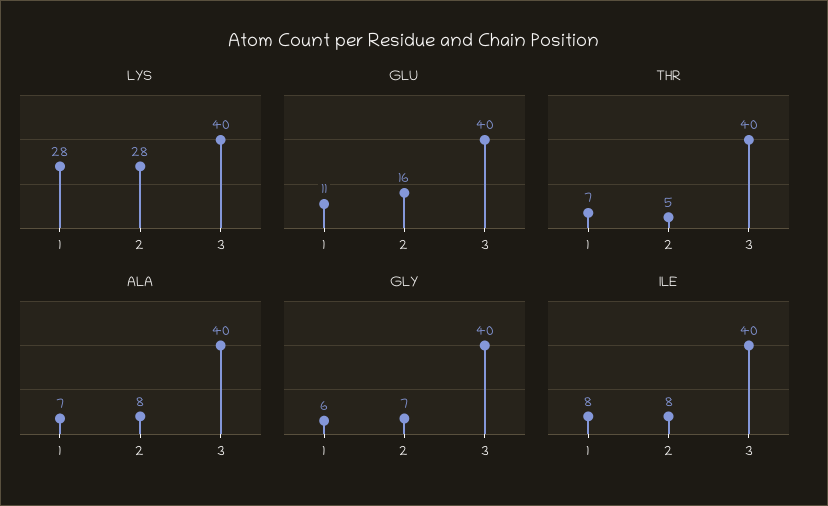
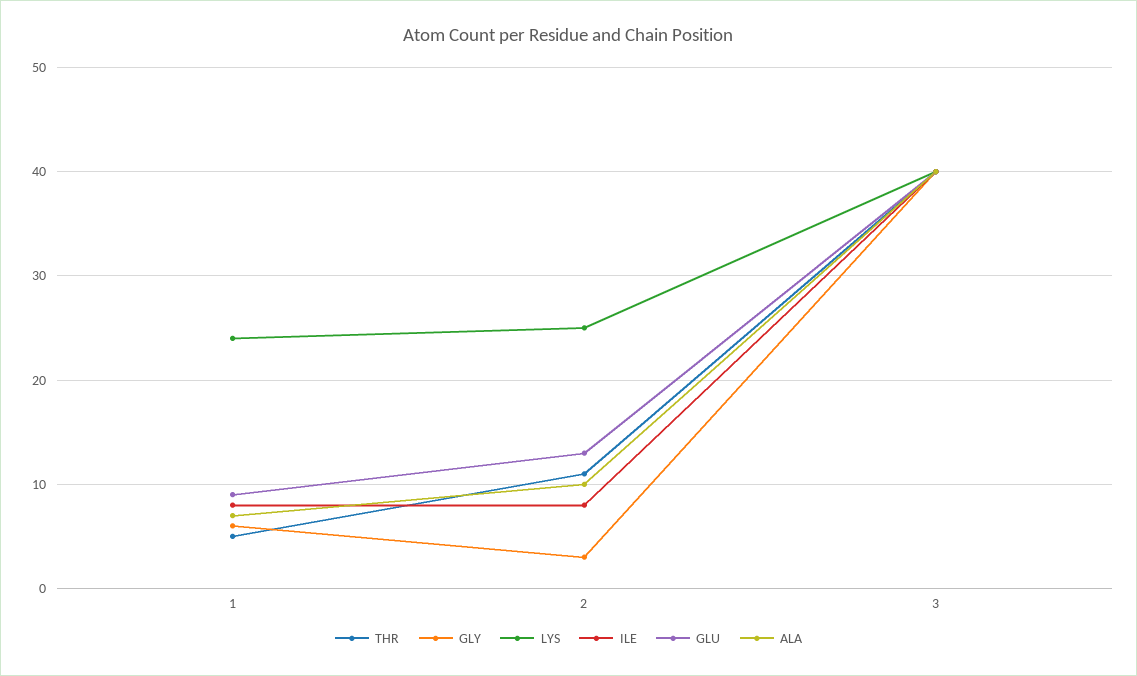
LYS, 1: 28 -> 24
LYS, 2: 28 -> 25
GLU, 1: 11 -> 9
GLU, 2: 16 -> 13
THR, 1: 7 -> 5
THR, 2: 5 -> 11
ALA, 2: 8 -> 10
GLY, 2: 7 -> 3

